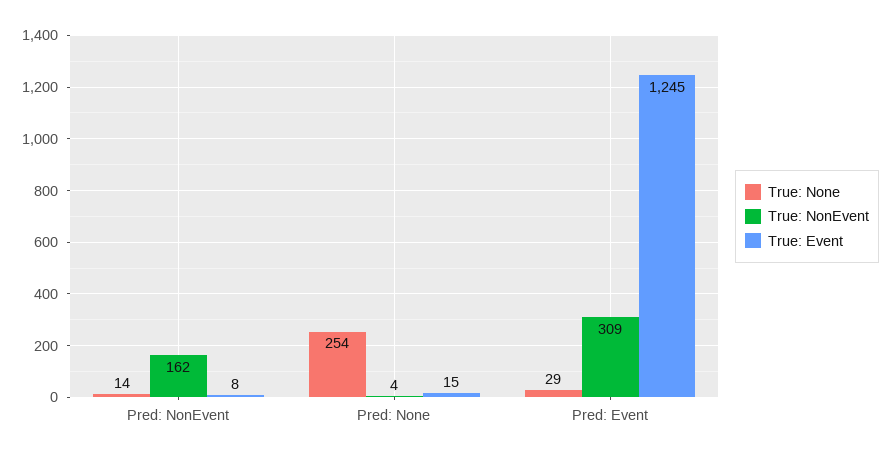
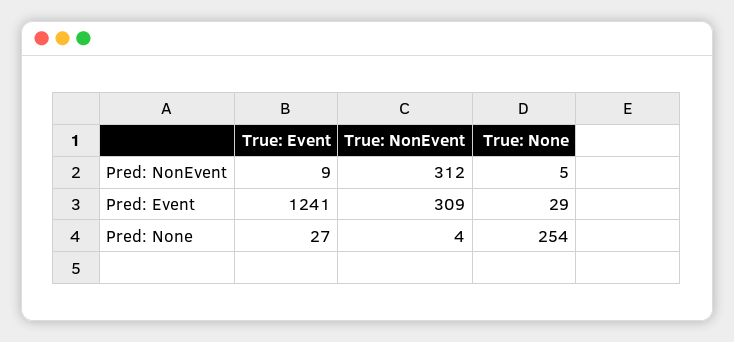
True: None, Pred: NonEvent: 14 -> 5
True: NonEvent, Pred: NonEvent: 162 -> 312
True: Event, Pred: NonEvent: 8 -> 9
True: Event, Pred: None: 15 -> 27
True: Event, Pred: Event: 1245 -> 1241

